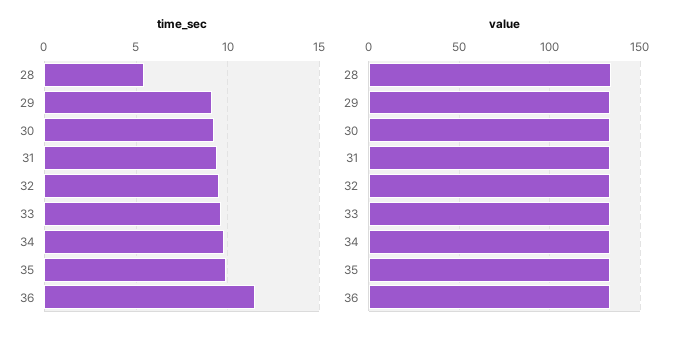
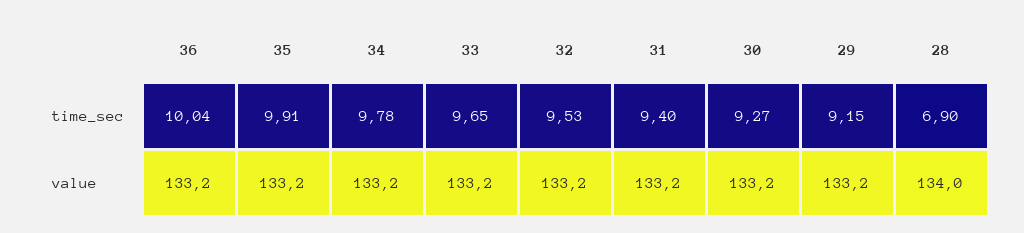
time_sec, 28: 5.5 -> 6.9
time_sec, 36: 11.5 -> 10.04

